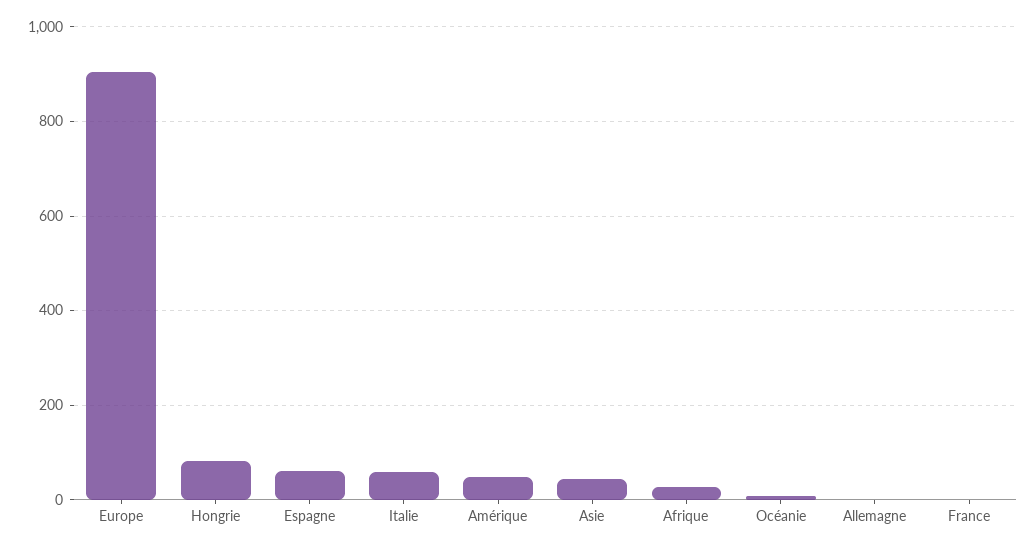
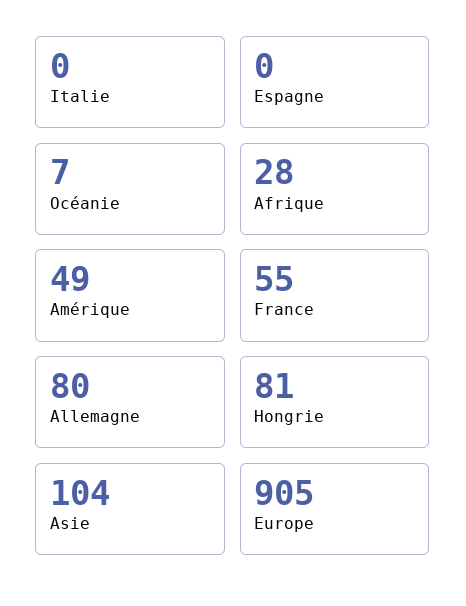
Espagne: 60 -> 0
Italie: 60 -> 0
Asie: 40 -> 104
Allemagne: 0 -> 80
France: 0 -> 55

